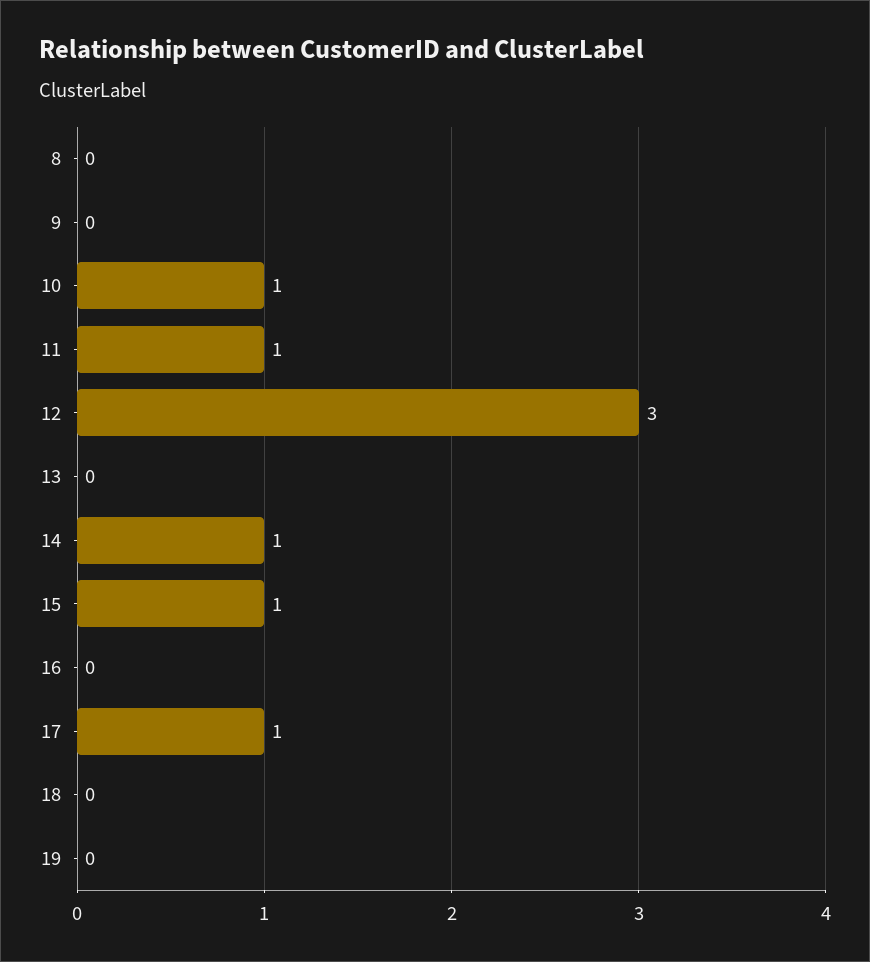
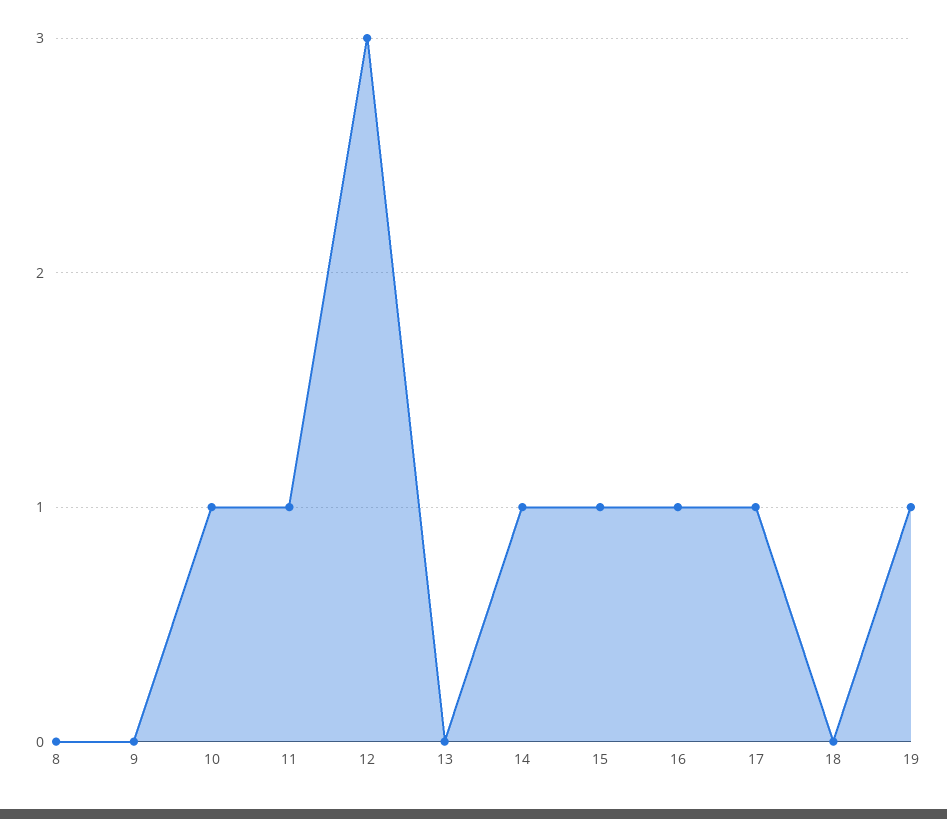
16: 0 -> 1
19: 0 -> 1

